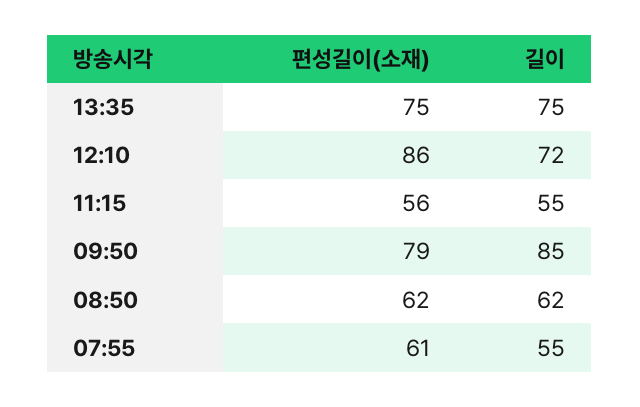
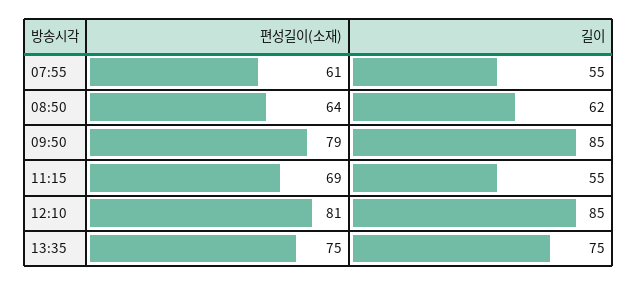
편성길이(소재), 12:10: 86 -> 81
길이, 12:10: 72 -> 85
편성길이(소재), 11:15: 56 -> 69
편성길이(소재), 08:50: 62 -> 64

